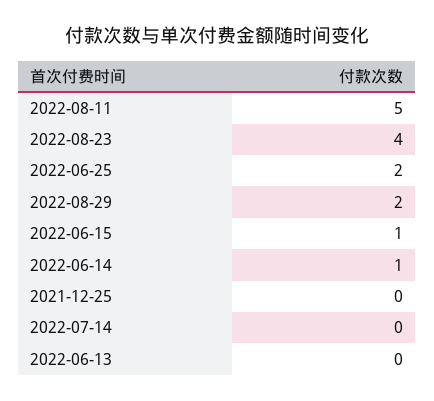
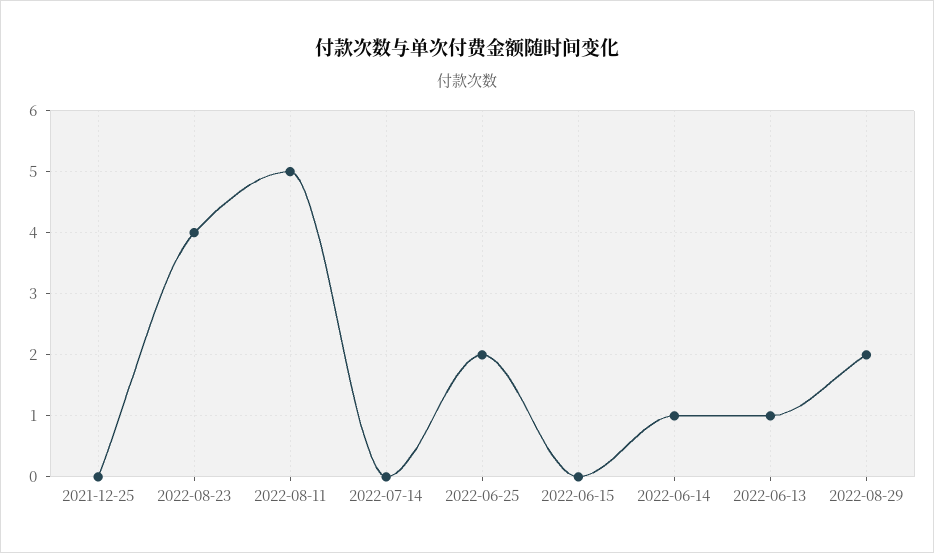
2022-06-15: 1 -> 0
2022-06-13: 0 -> 1

